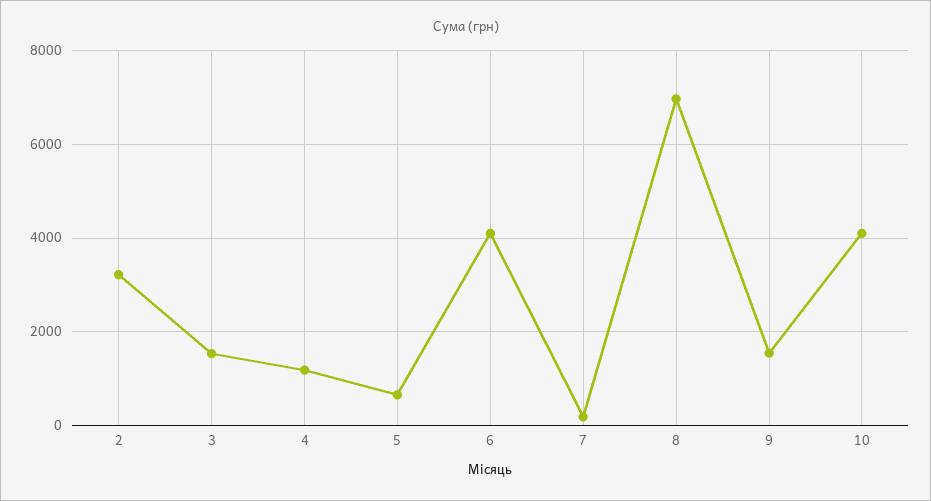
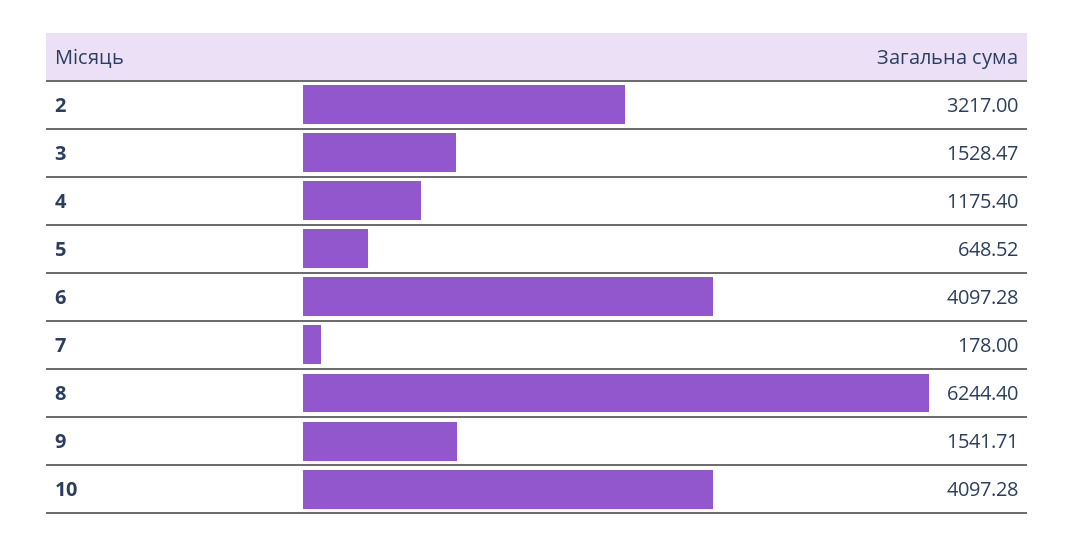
8: 7000 -> 6244.4

